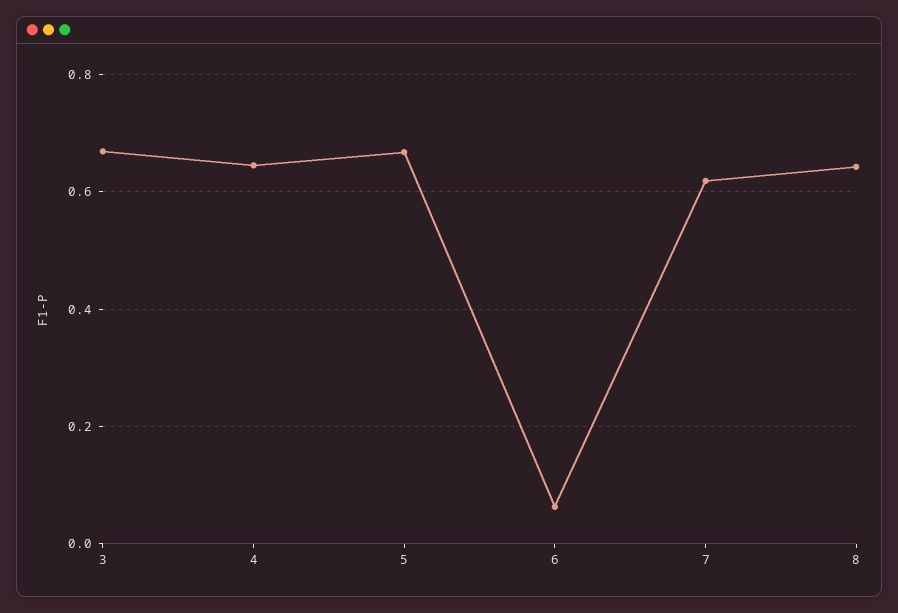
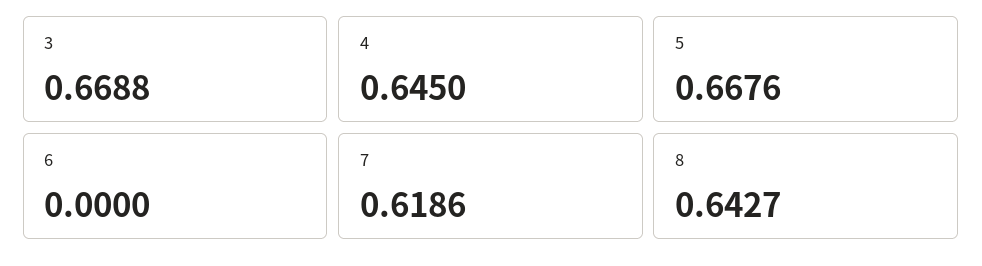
6: 0.06 -> 0

